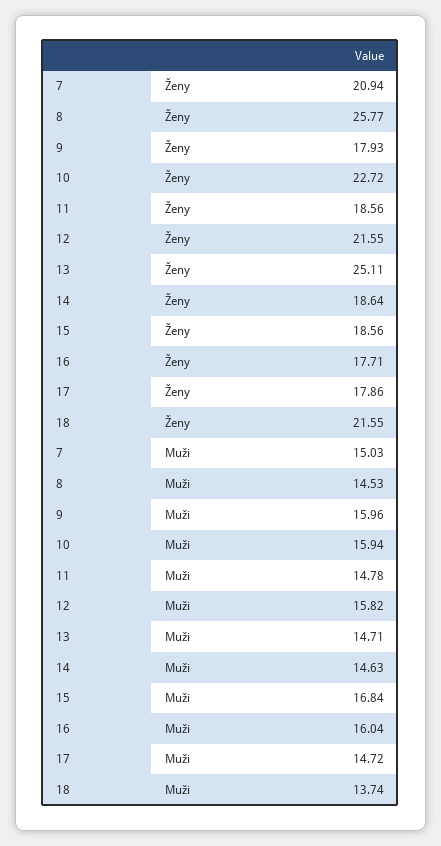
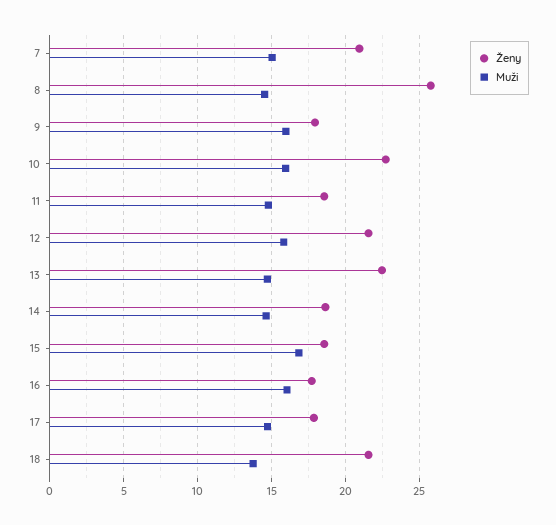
Ženy, 13: 25.11 -> 22.5

